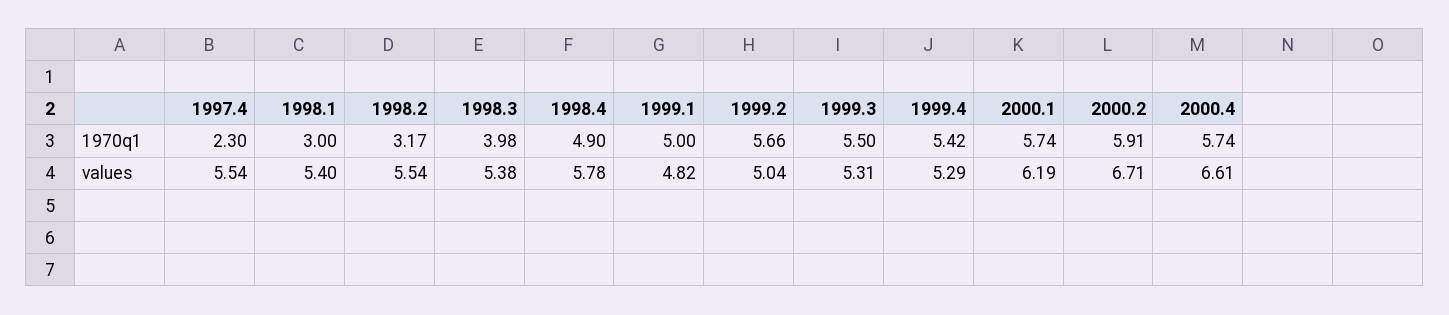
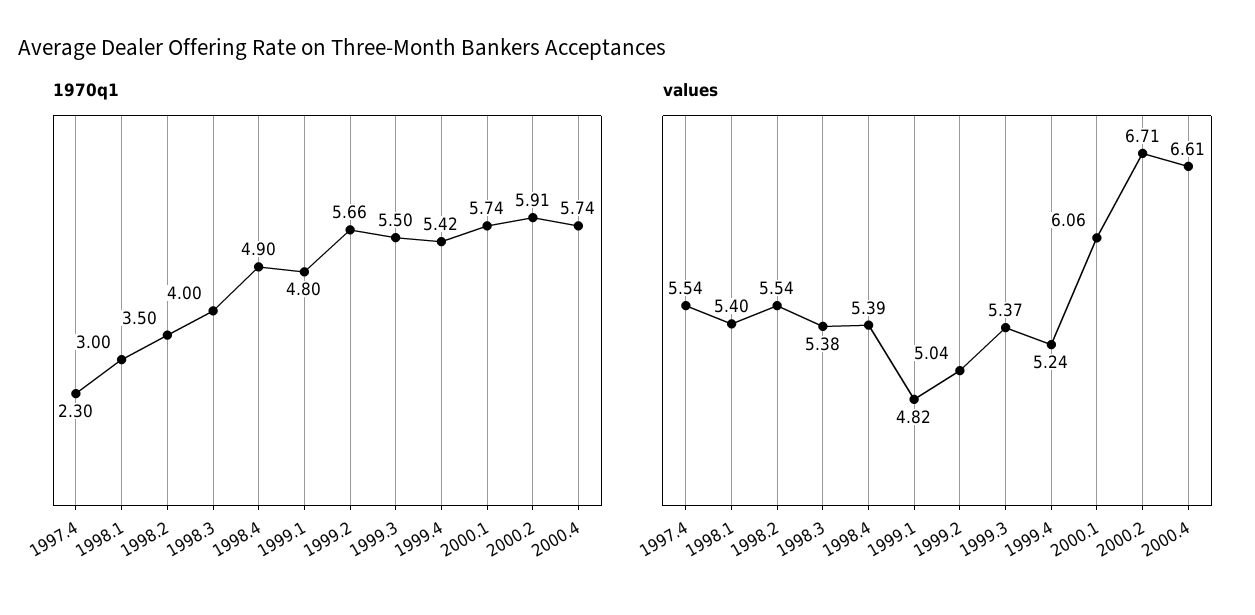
1970q1, 1998.2: 3.17 -> 3.5
1970q1, 1998.3: 3.98 -> 4
1970q1, 1999.1: 5 -> 4.8
values, 1998.4: 5.78 -> 5.39
values, 1999.3: 5.31 -> 5.37
values, 1999.4: 5.29 -> 5.24
values, 2000.1: 6.19 -> 6.06

